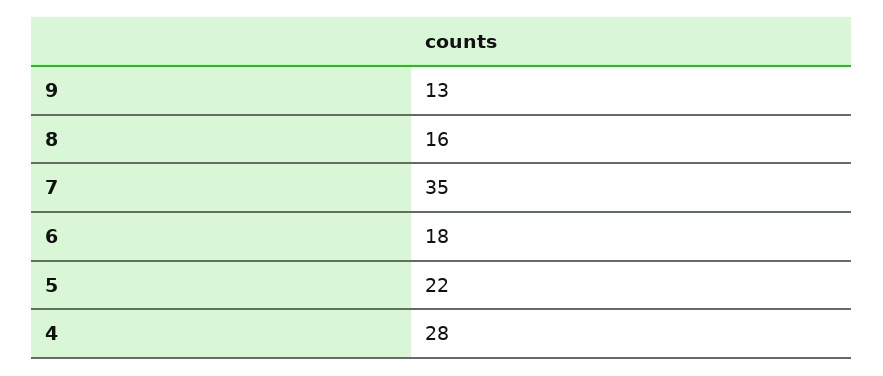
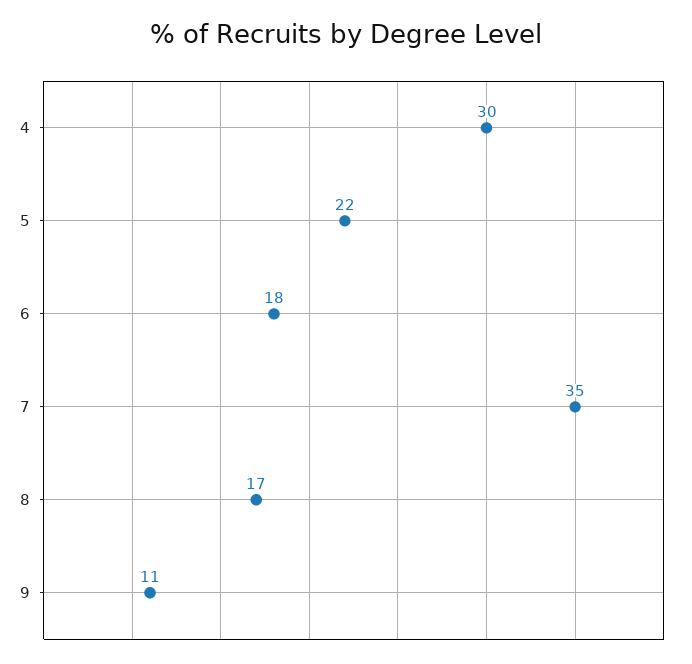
9: 13 -> 11
8: 16 -> 17
4: 28 -> 30

